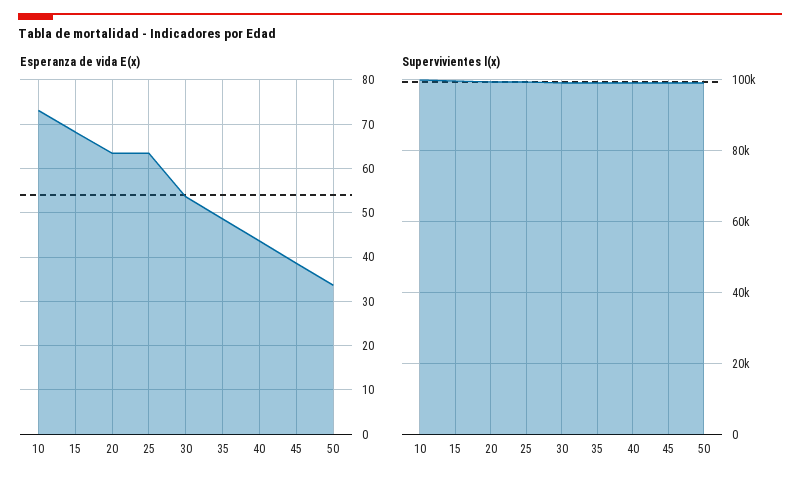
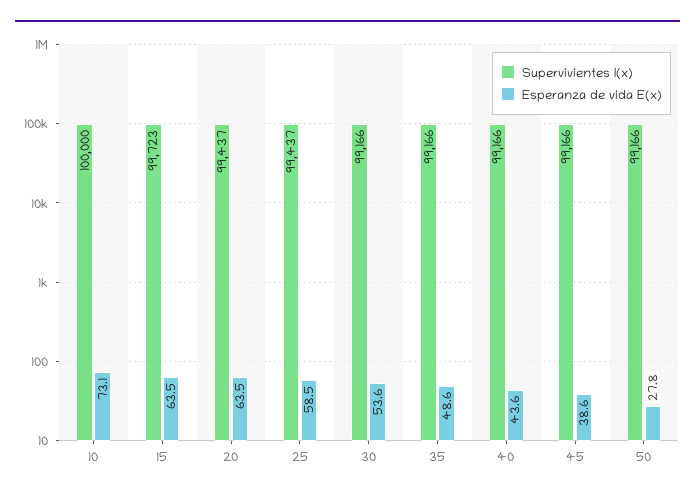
Esperanza de vida E(x), 15: 68 -> 63.5
Esperanza de vida E(x), 25: 64 -> 58.5
Esperanza de vida E(x), 50: 34 -> 27.8

